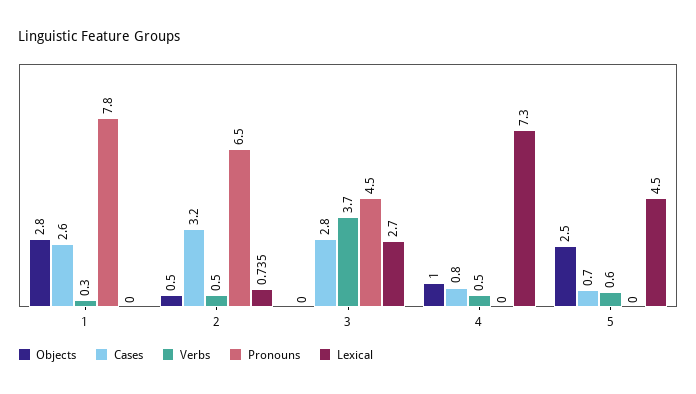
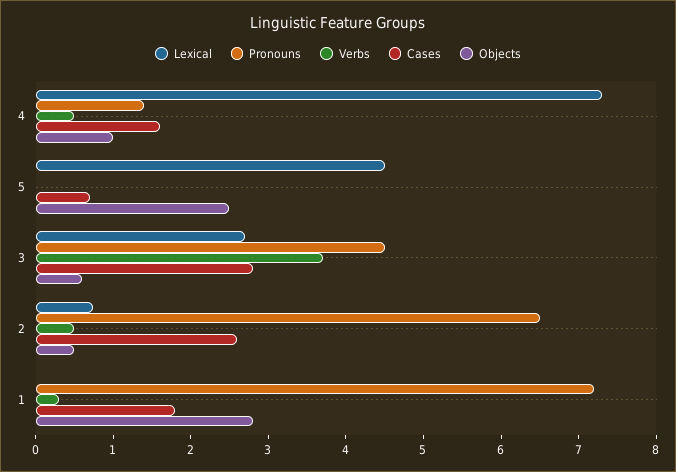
Cases, 1: 2.6 -> 1.8
Pronouns, 1: 7.8 -> 7.2
Cases, 2: 3.2 -> 2.6
Objects, 3: 0 -> 0.6
Cases, 4: 0.8 -> 1.6
Pronouns, 4: 0 -> 1.4
Verbs, 5: 0.6 -> 0

